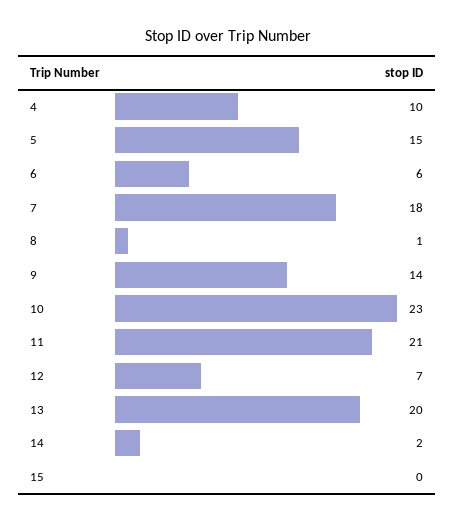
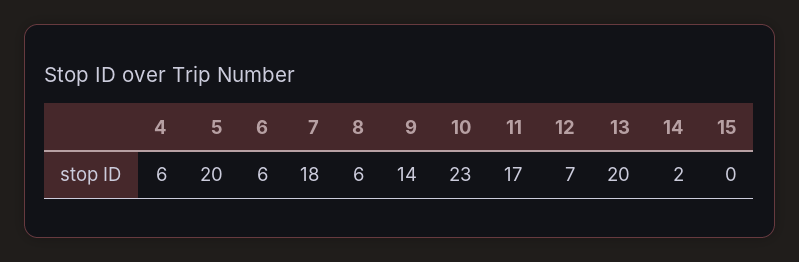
4: 10 -> 6
5: 15 -> 20
8: 1 -> 6
11: 21 -> 17

